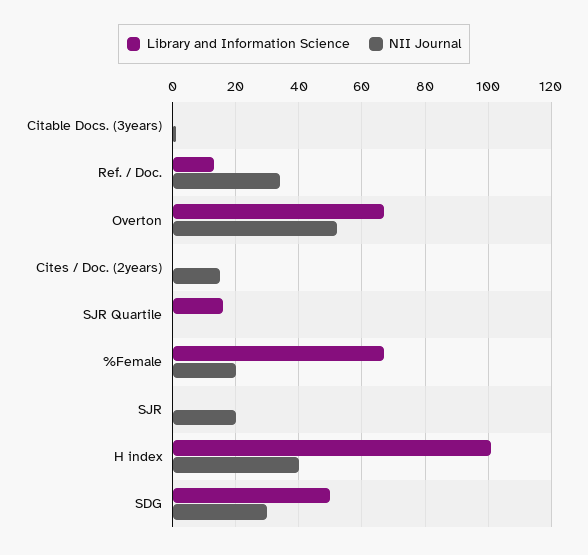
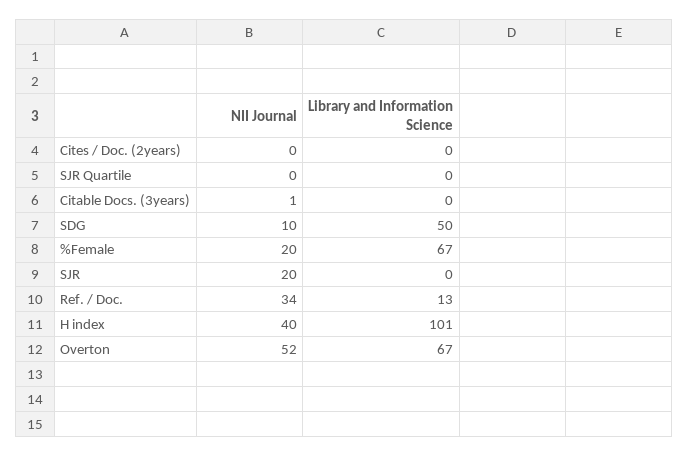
NII Journal, Cites / Doc. (2years): 15 -> 0
Library and Information Science, SJR Quartile: 15 -> 0
NII Journal, SDG: 30 -> 10

